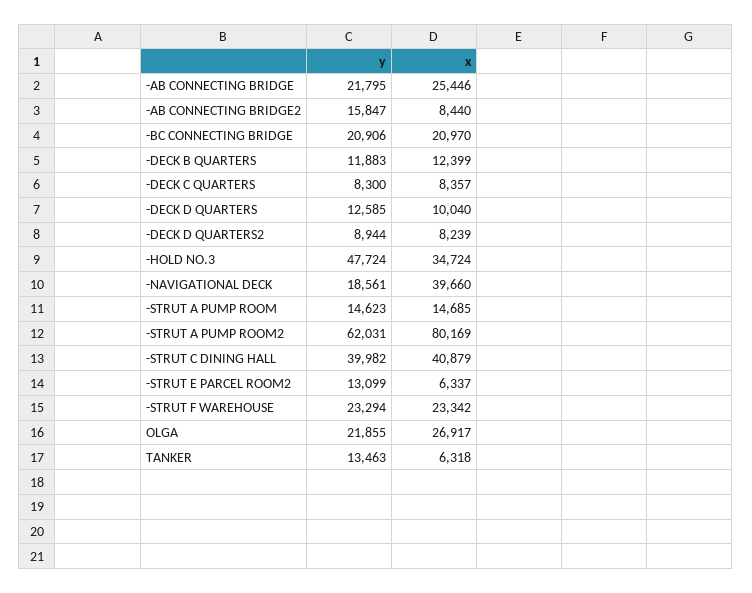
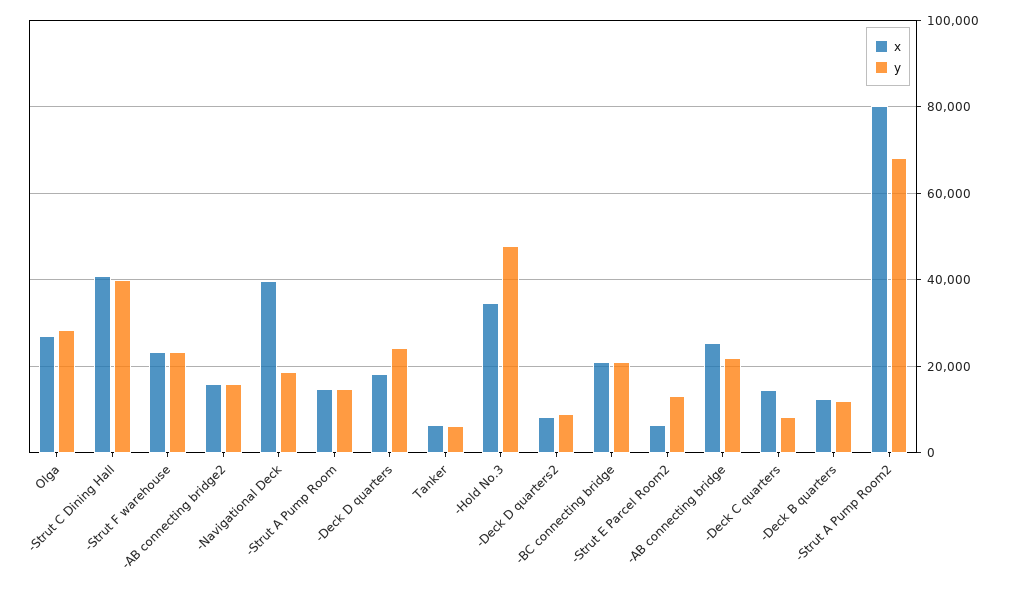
x, -AB CONNECTING BRIDGE2: 8440 -> 16000
x, -DECK C QUARTERS: 8357 -> 14000
y, -DECK D QUARTERS: 12585 -> 24000
x, -DECK D QUARTERS: 10040 -> 18000
y, -STRUT A PUMP ROOM2: 62031 -> 68000
y, OLGA: 21855 -> 28000
y, TANKER: 13463 -> 6000

